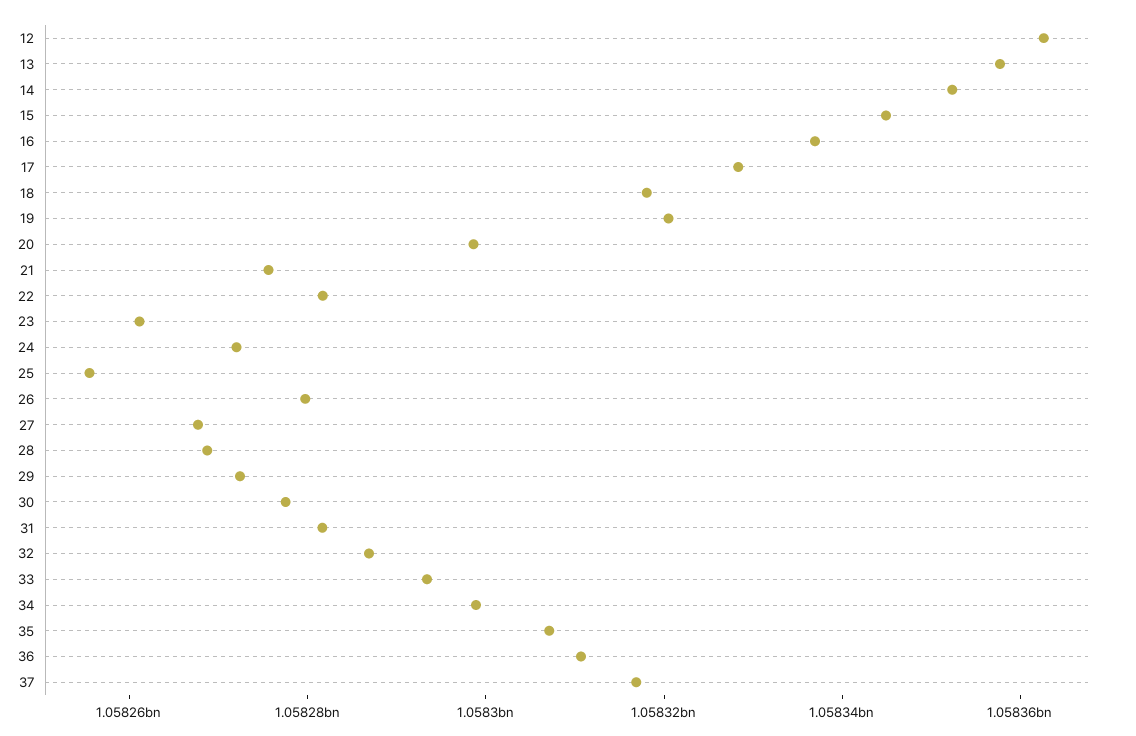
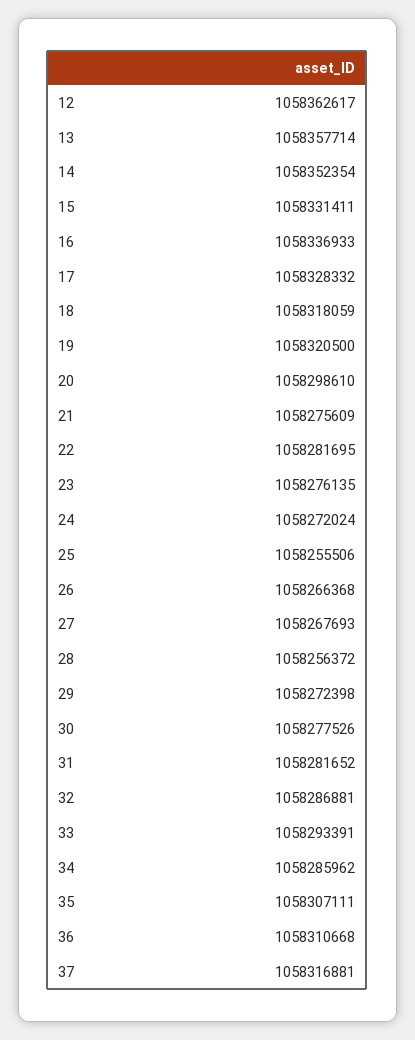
15: 1058345000 -> 1058331411
23: 1058260000 -> 1058276135
26: 1058280000 -> 1058266368
28: 1058270000 -> 1058256372
34: 1058300000 -> 1058285962

